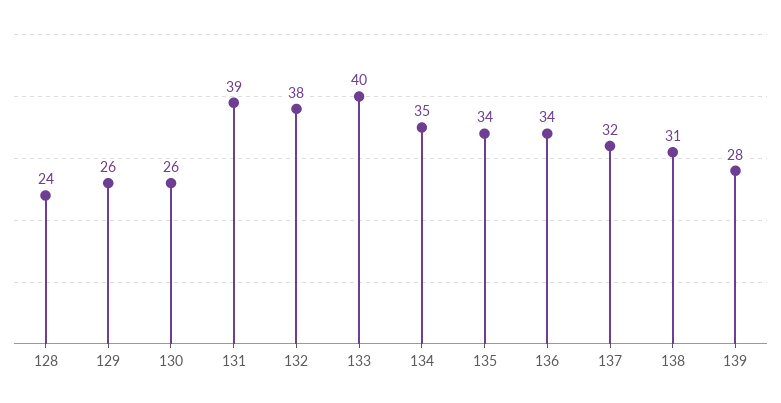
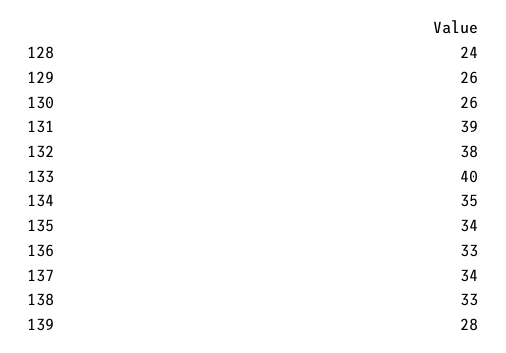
136: 34 -> 33
137: 32 -> 34
138: 31 -> 33

